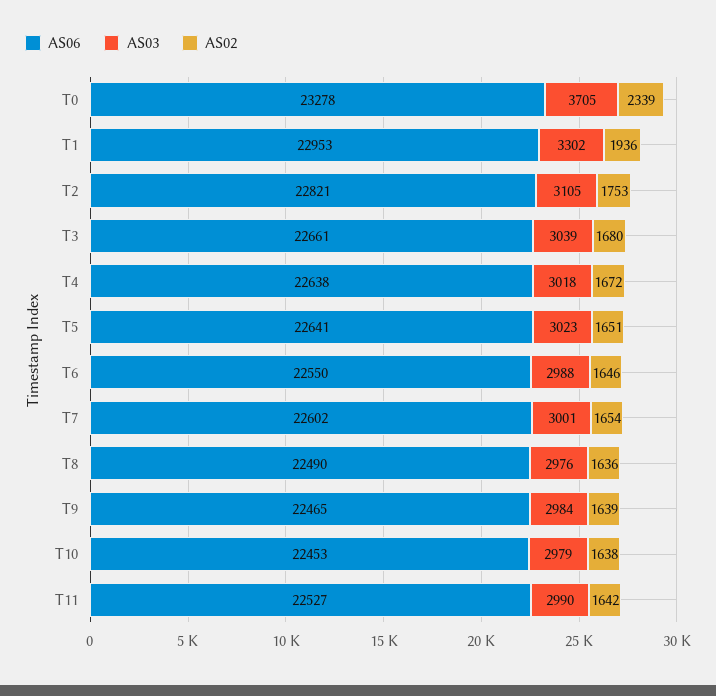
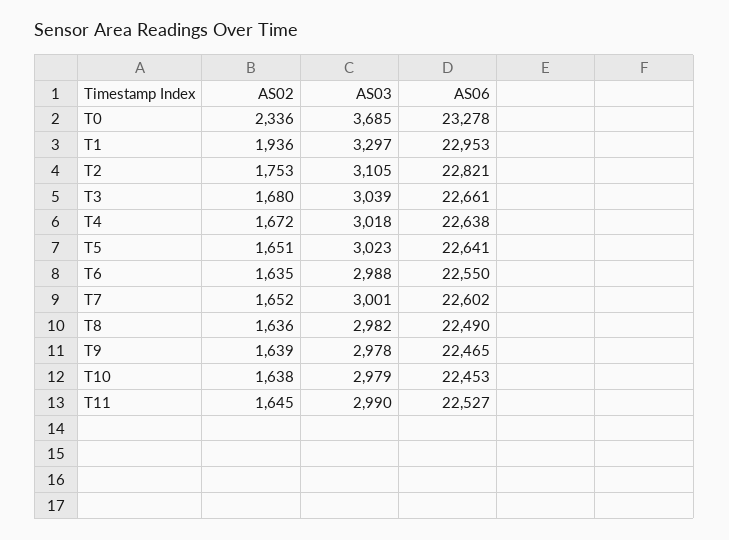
AS03, T0: 3705 -> 3685
AS02, T0: 2339 -> 2336
AS03, T1: 3302 -> 3297
AS02, T6: 1646 -> 1635
AS02, T7: 1654 -> 1652
AS03, T8: 2976 -> 2982
AS03, T9: 2984 -> 2978
AS02, T11: 1642 -> 1645

